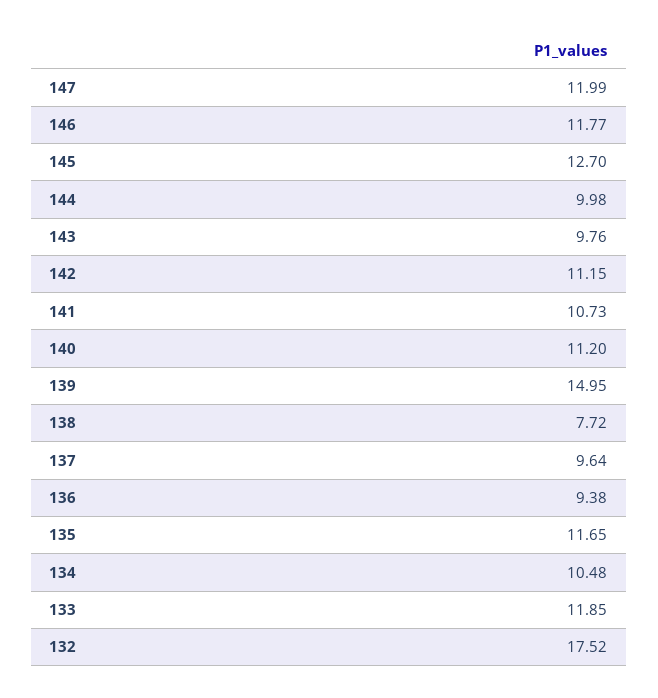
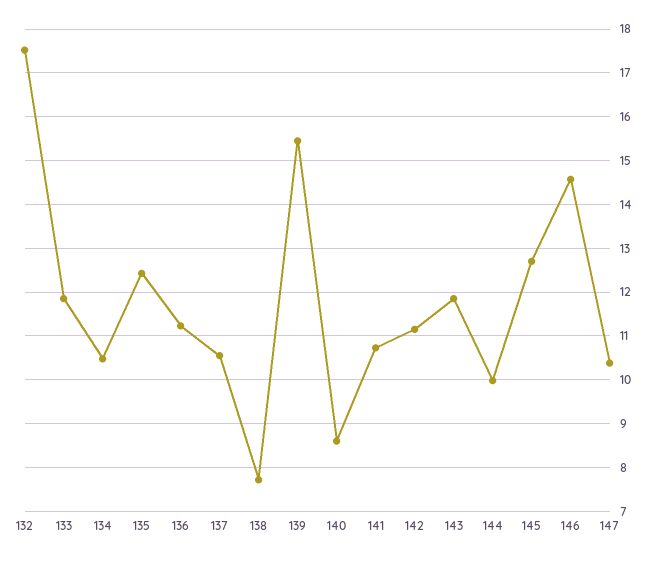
147: 11.99 -> 10.4
146: 11.77 -> 14.6
143: 9.76 -> 11.8
140: 11.2 -> 8.6
139: 14.95 -> 15.4
137: 9.64 -> 10.6
136: 9.38 -> 11.2
135: 11.65 -> 12.4

